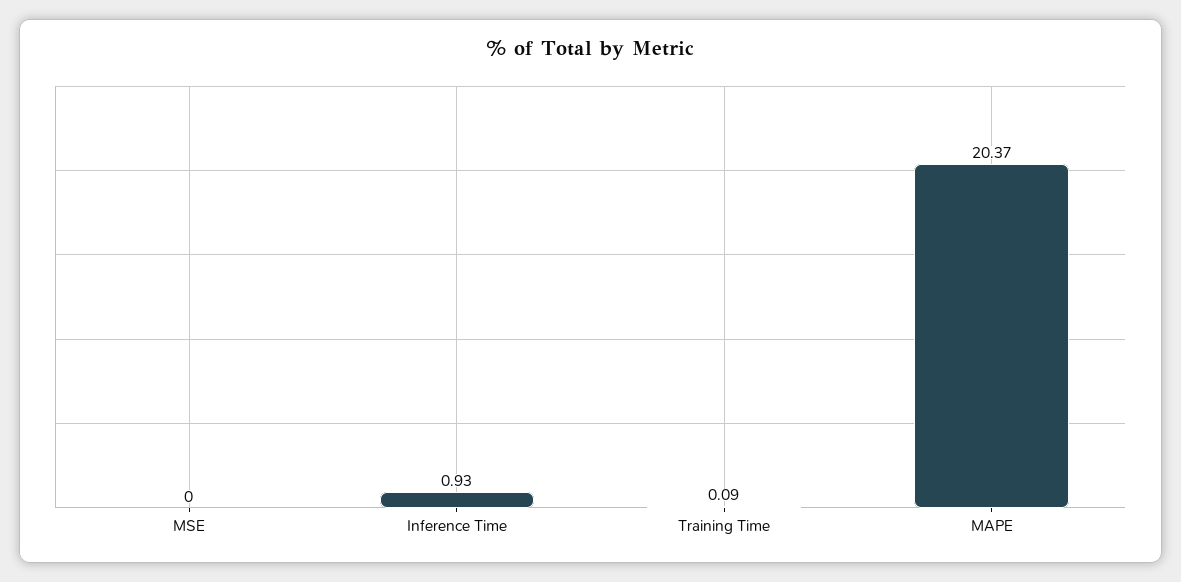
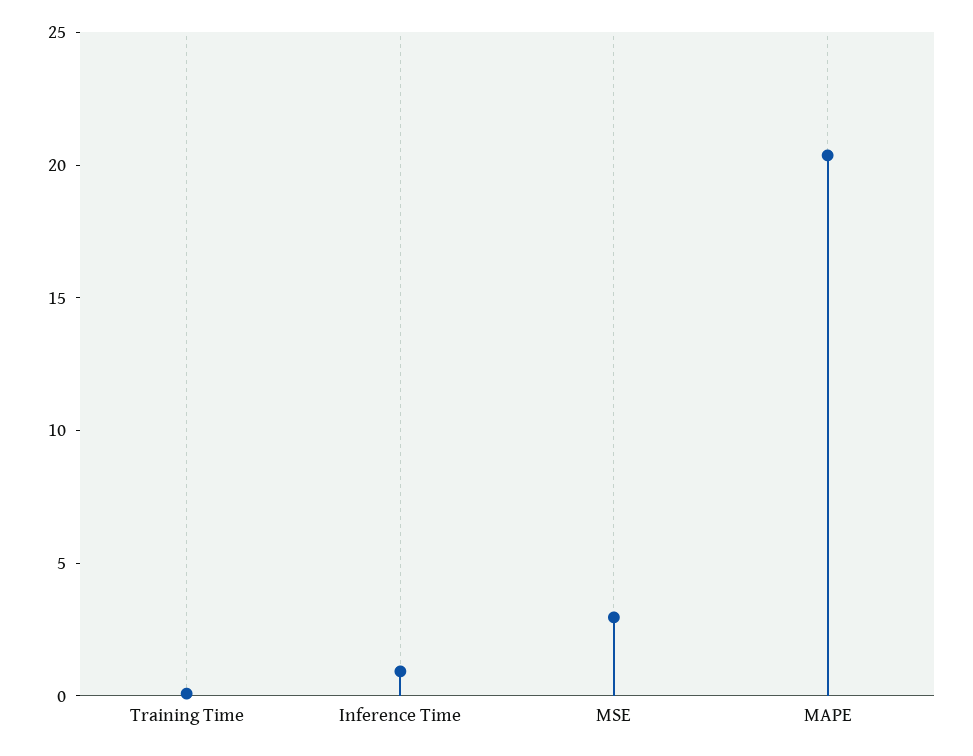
MSE: 0 -> 3

